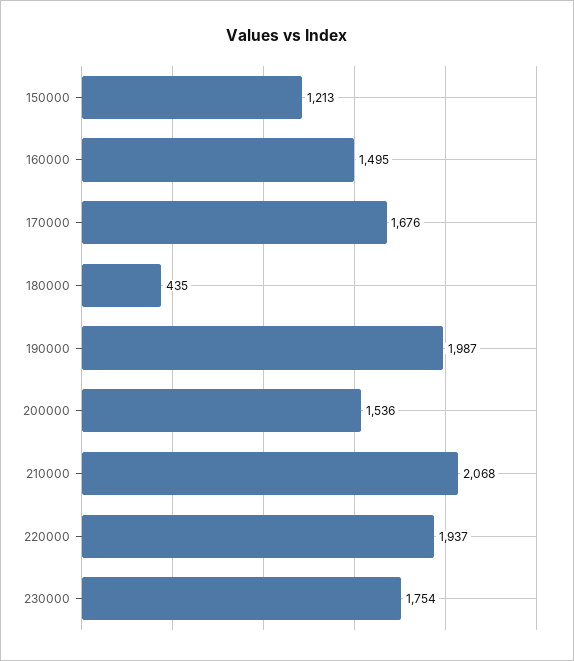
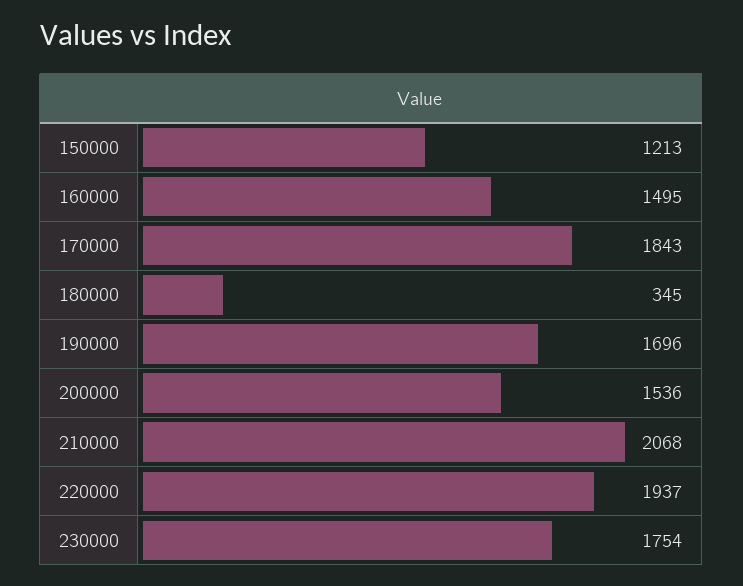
170000: 1676 -> 1843
180000: 435 -> 345
190000: 1987 -> 1696

